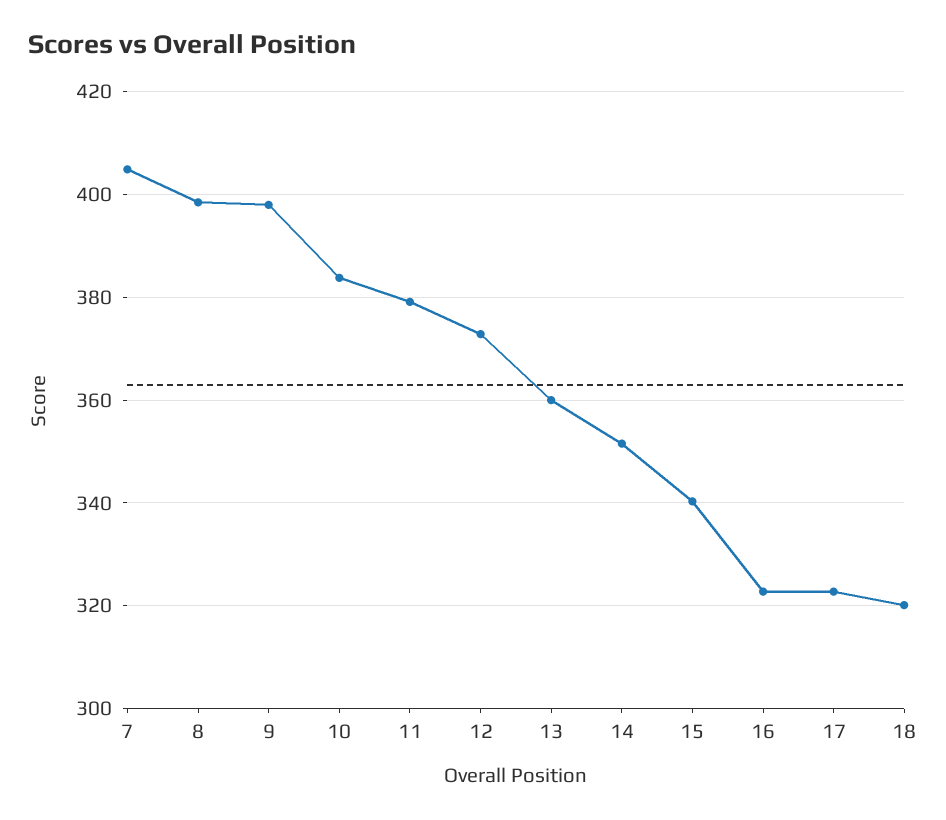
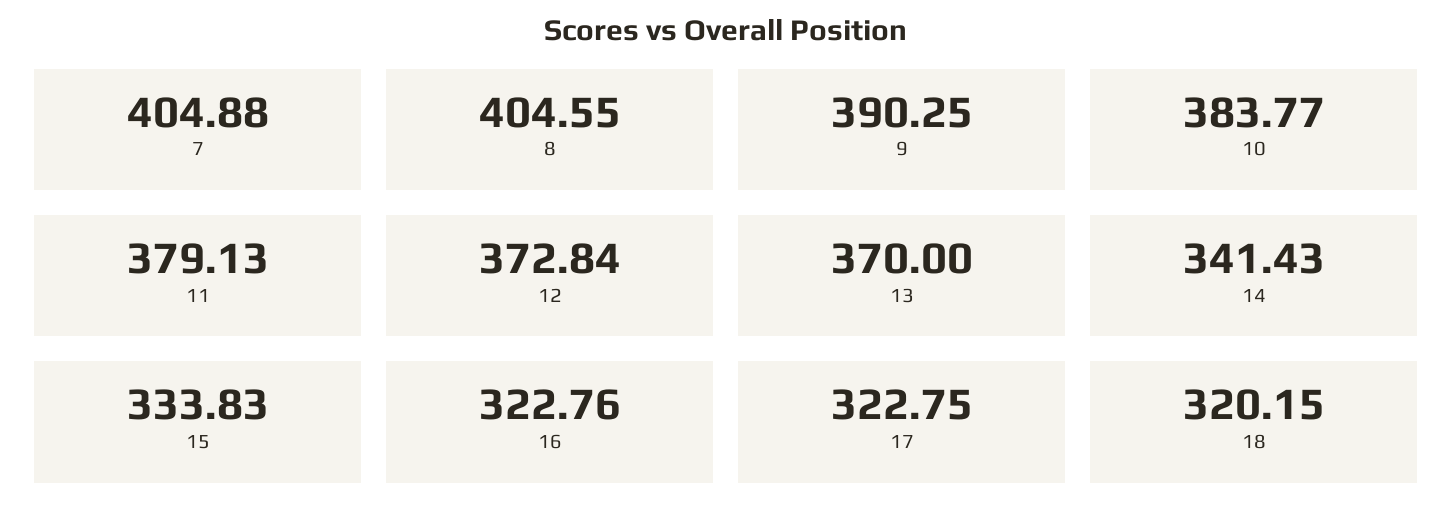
8: 398 -> 404.55
9: 398 -> 390.25
13: 360 -> 370
14: 352 -> 341.43
15: 340 -> 333.83

